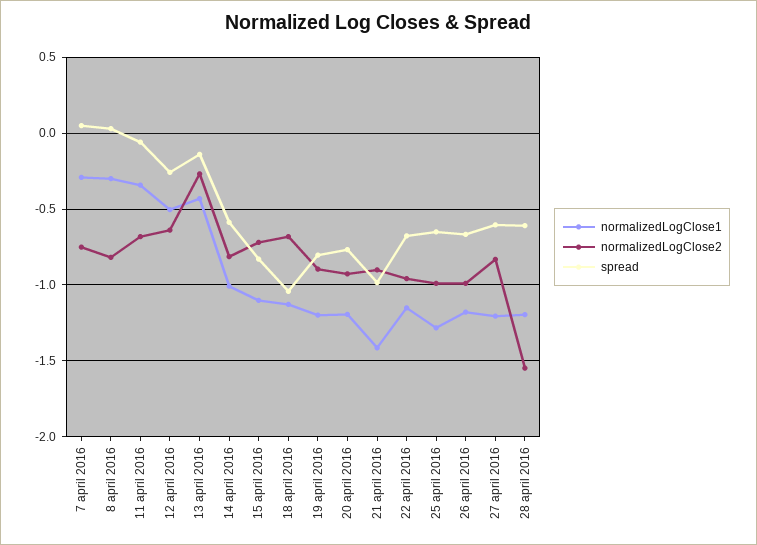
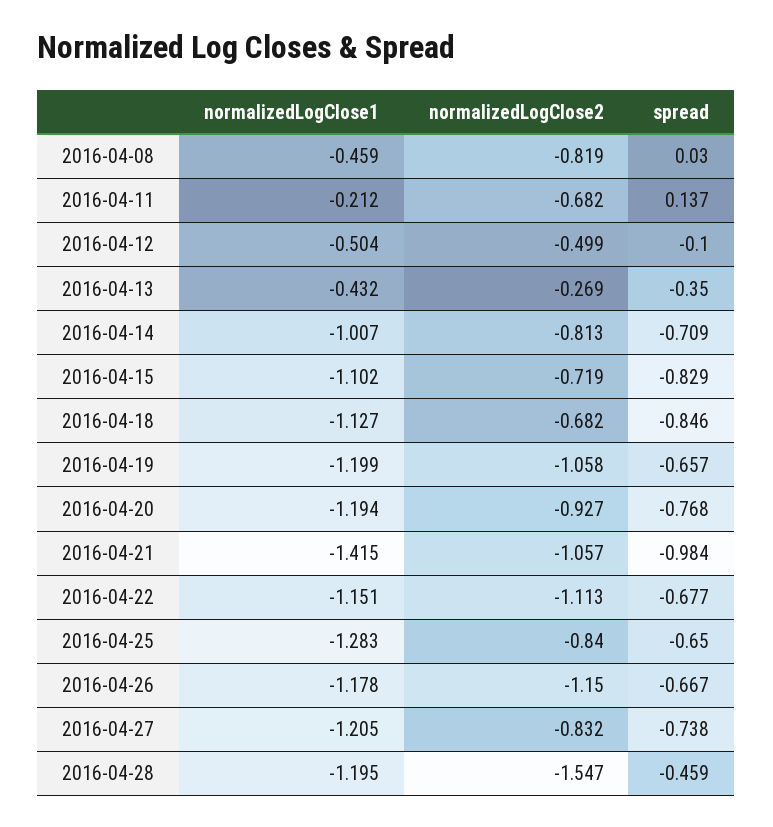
normalizedLogClose1, 7 april 2016: -0.3 -> none
normalizedLogClose2, 7 april 2016: -0.75 -> none
spread, 7 april 2016: 0.05 -> none
normalizedLogClose1, 8 april 2016: -0.3 -> -0.459
normalizedLogClose1, 11 april 2016: -0.35 -> -0.212
spread, 11 april 2016: -0.05 -> 0.137
normalizedLogClose2, 12 april 2016: -0.65 -> -0.499
spread, 12 april 2016: -0.25 -> -0.1
spread, 13 april 2016: -0.15 -> -0.35
spread, 14 april 2016: -0.6 -> -0.709
spread, 18 april 2016: -1.05 -> -0.846
normalizedLogClose2, 19 april 2016: -0.9 -> -1.058
spread, 19 april 2016: -0.8 -> -0.657
normalizedLogClose2, 21 april 2016: -0.9 -> -1.057
normalizedLogClose2, 22 april 2016: -0.95 -> -1.113
normalizedLogClose2, 25 april 2016: -1 -> -0.84
normalizedLogClose2, 26 april 2016: -1 -> -1.15
spread, 27 april 2016: -0.6 -> -0.738
spread, 28 april 2016: -0.6 -> -0.459

